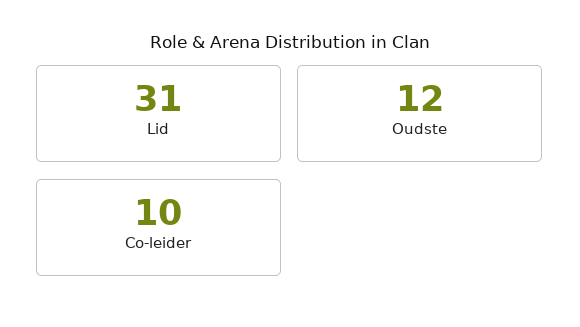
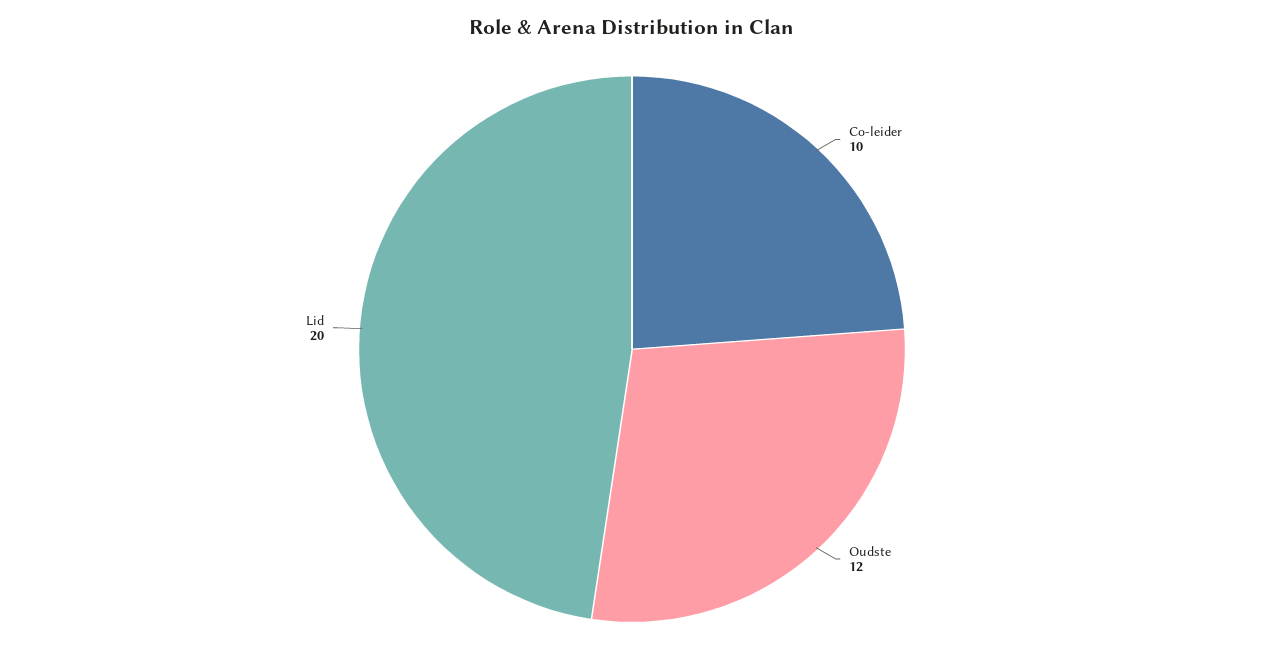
Lid: 31 -> 20

